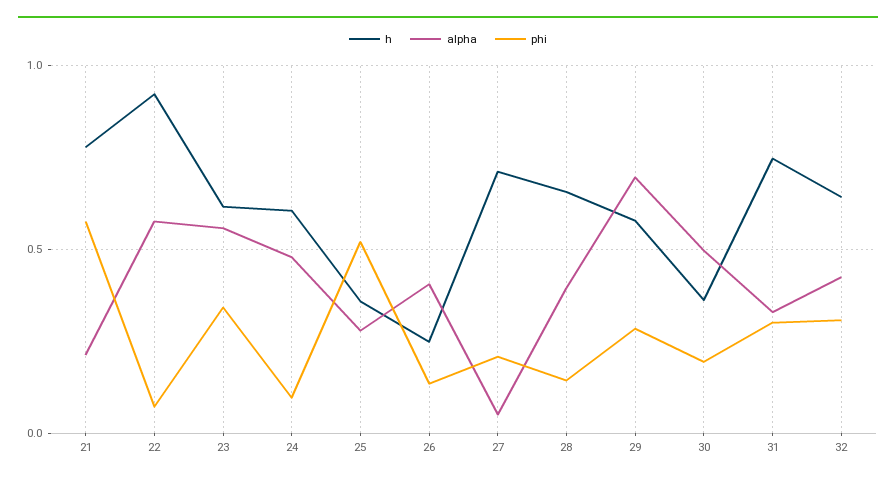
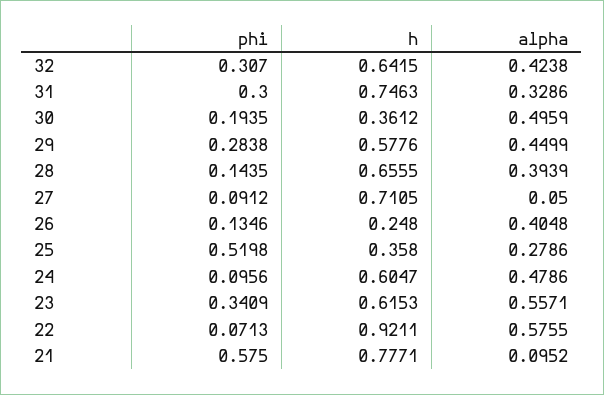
alpha, 21: 0.2 -> 0.0952
phi, 27: 0.2 -> 0.0912
alpha, 29: 0.7 -> 0.4499

